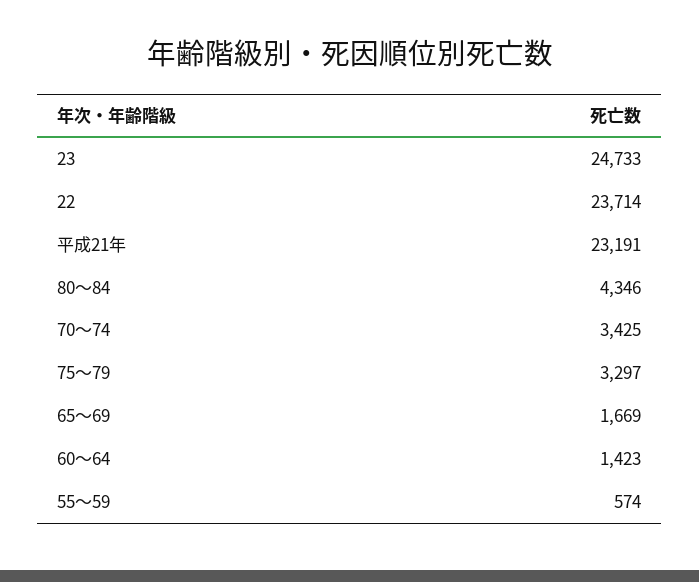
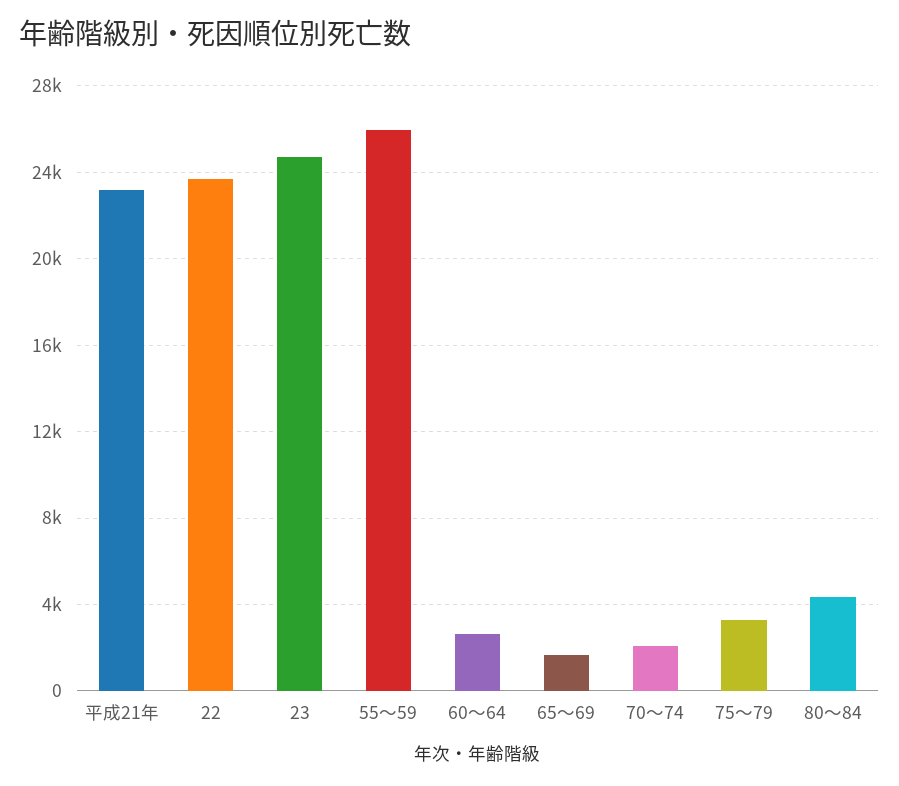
70～74: 3425 -> 2000
60～64: 1423 -> 2500
55～59: 574 -> 26000

